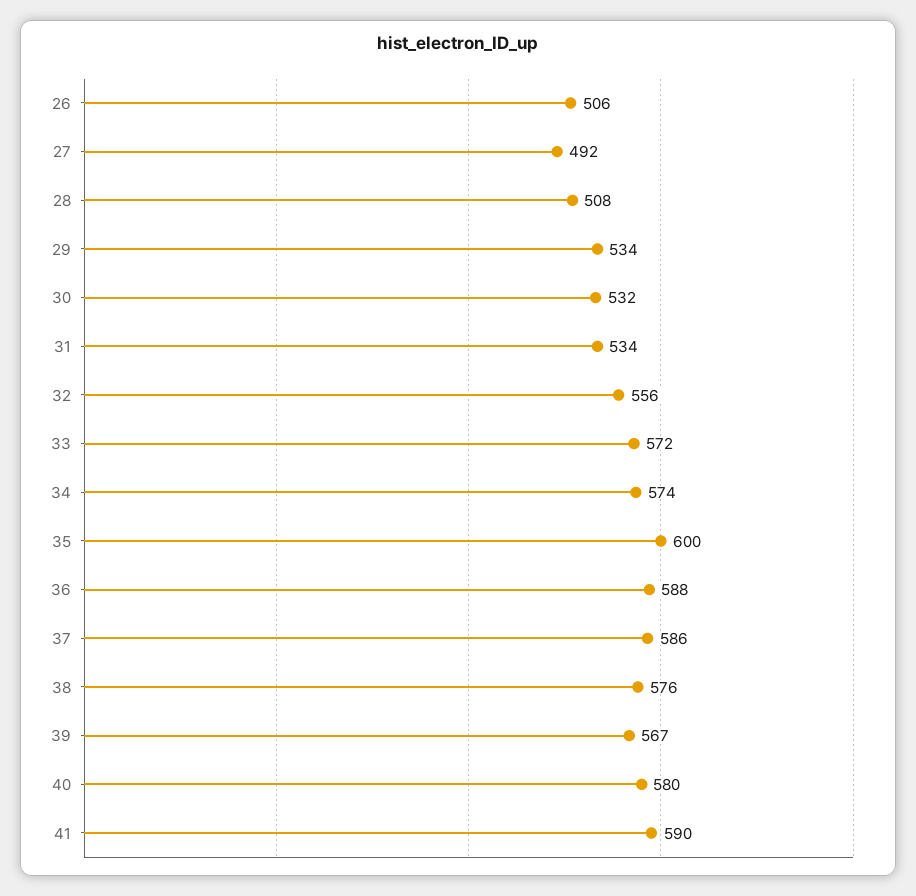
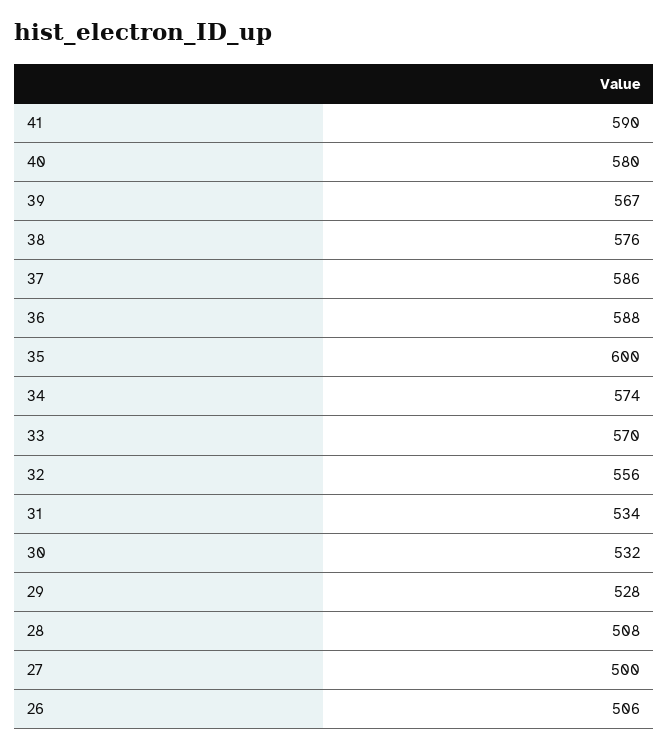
27: 492 -> 500
29: 534 -> 528
33: 572 -> 570

